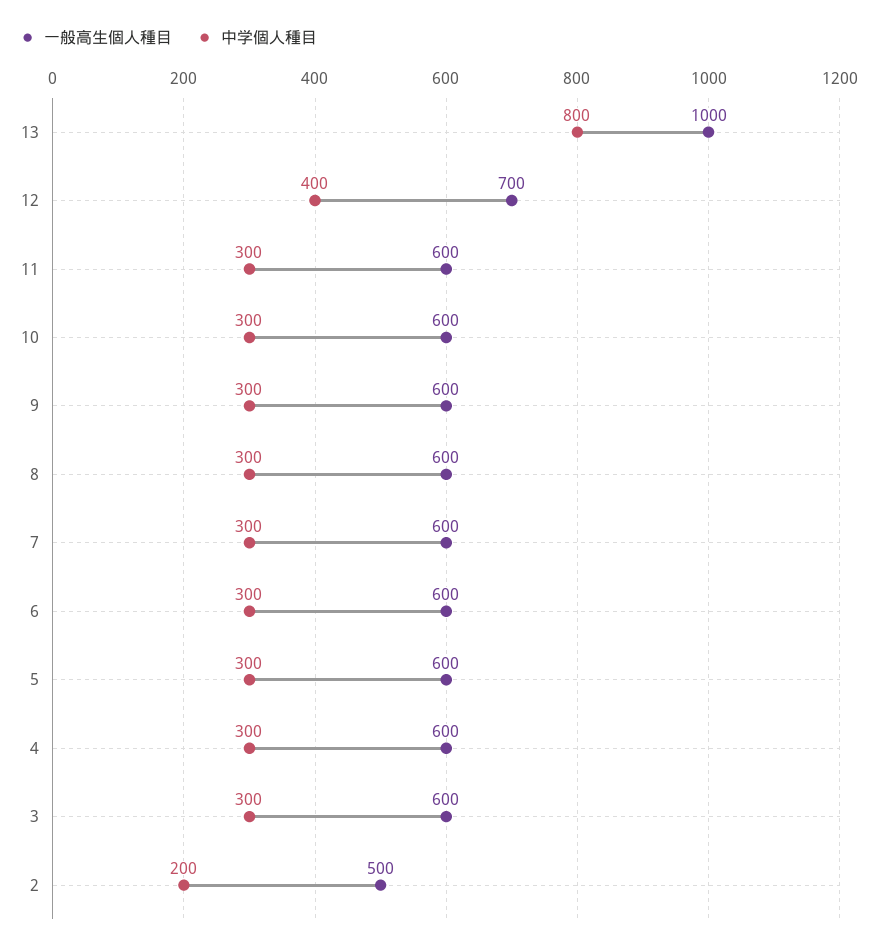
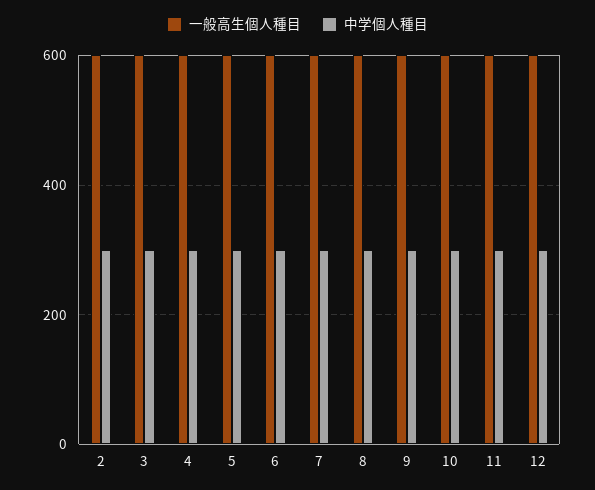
一般高生個人種目, 13: 1000 -> none
中学個人種目, 13: 800 -> none
一般高生個人種目, 12: 700 -> 600
中学個人種目, 12: 400 -> 300
一般高生個人種目, 2: 500 -> 600
中学個人種目, 2: 200 -> 300

